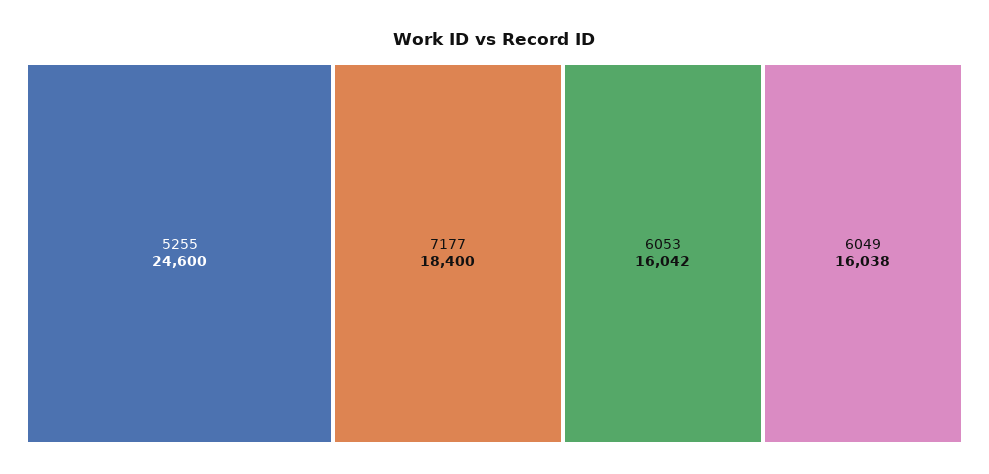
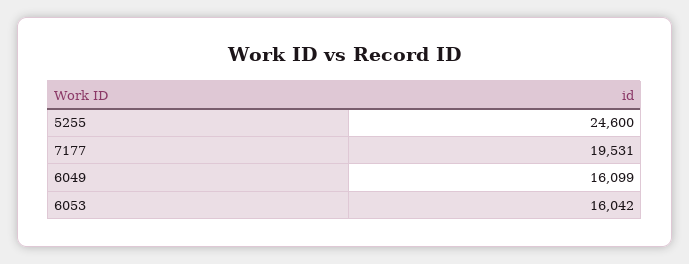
7177: 18400 -> 19531
6049: 16038 -> 16099

